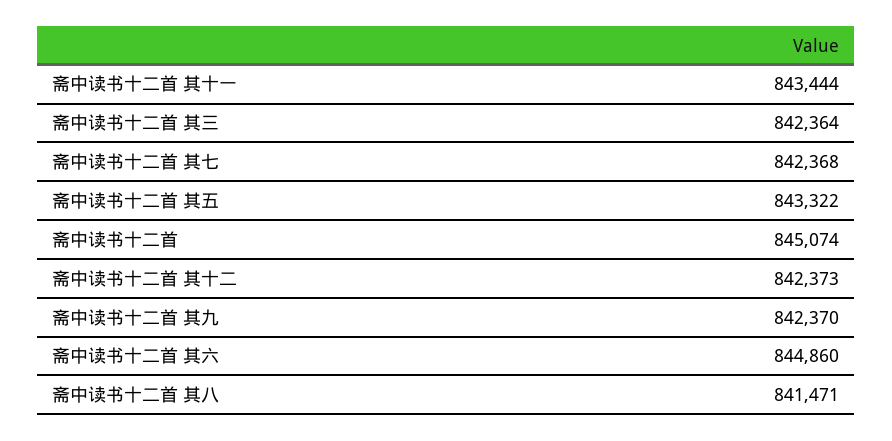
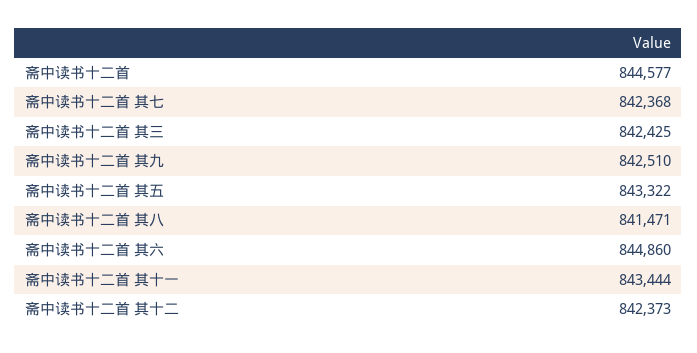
斋中读书十二首 其三: 842364 -> 842425
斋中读书十二首: 845074 -> 844577
斋中读书十二首 其九: 842370 -> 842510

